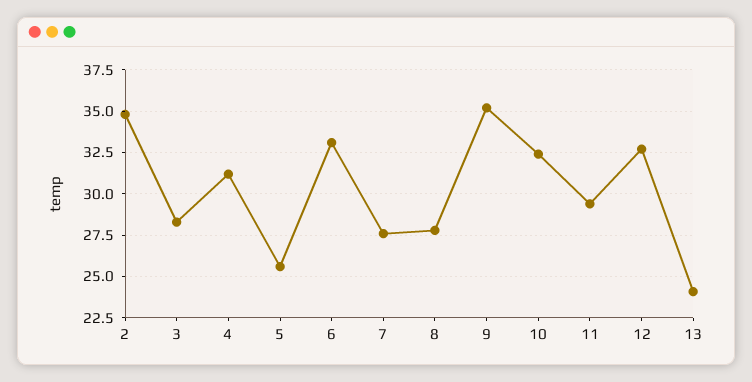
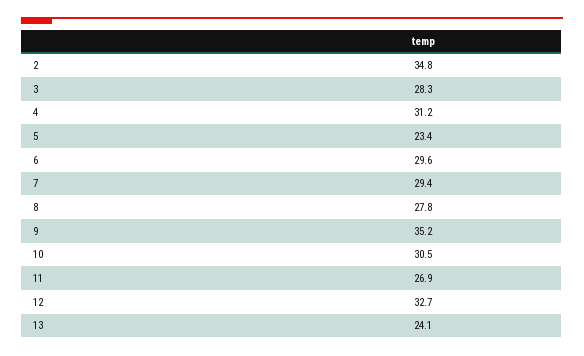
5: 25.5 -> 23.4
6: 33 -> 29.6
7: 27.5 -> 29.4
10: 32.5 -> 30.5
11: 29.5 -> 26.9

